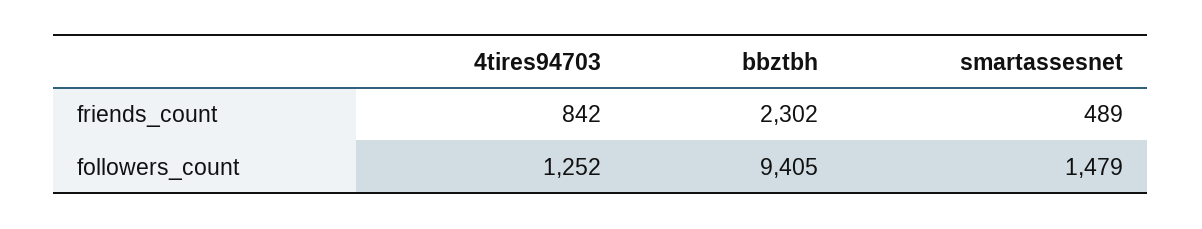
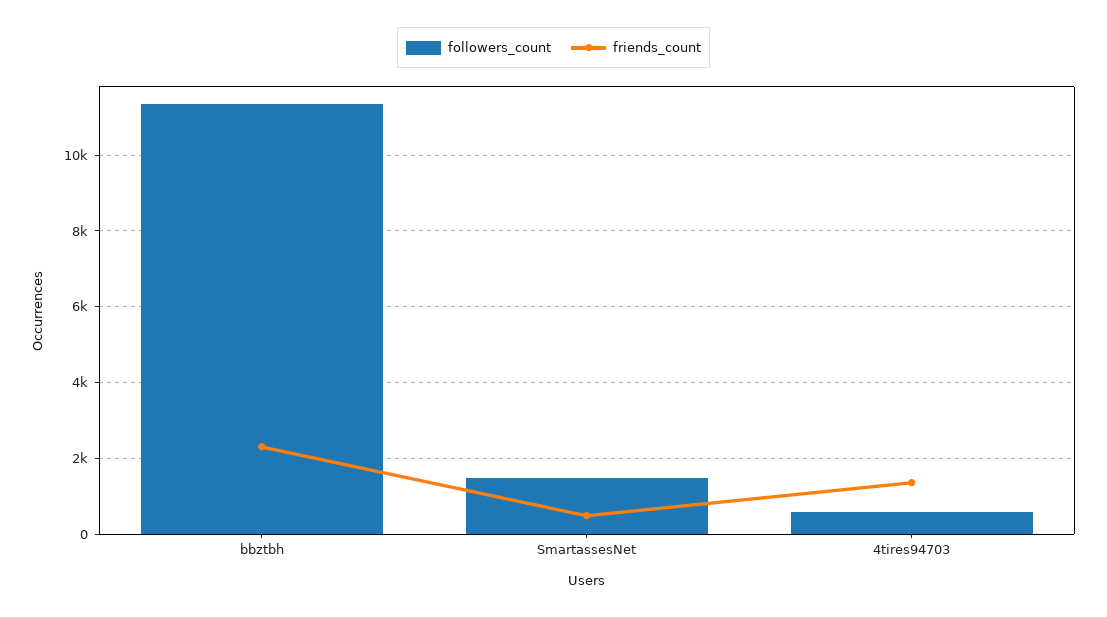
friends_count, 4tires94703: 842 -> 1400
followers_count, 4tires94703: 1252 -> 600
followers_count, bbztbh: 9405 -> 11400

